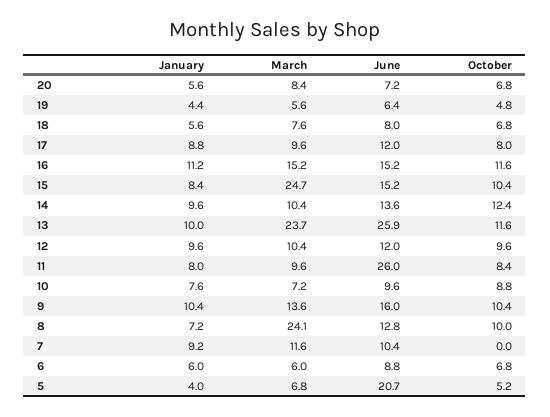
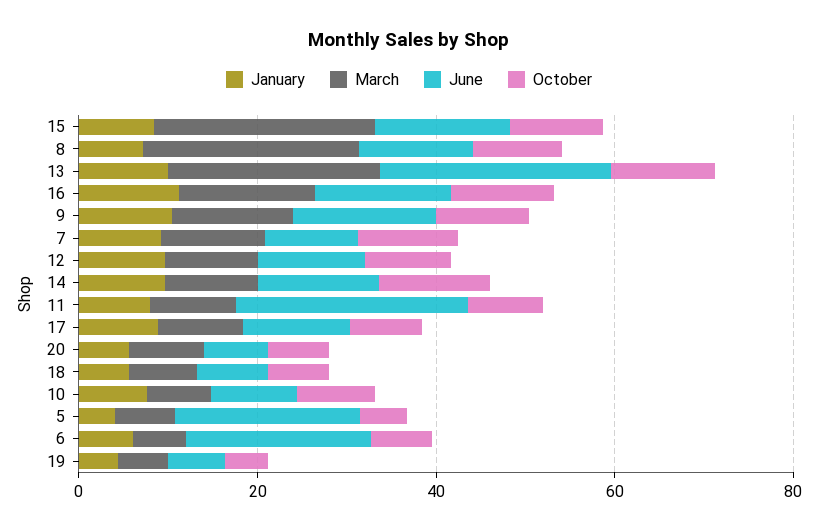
October, 7: 0 -> 10
June, 6: 8.8 -> 20

